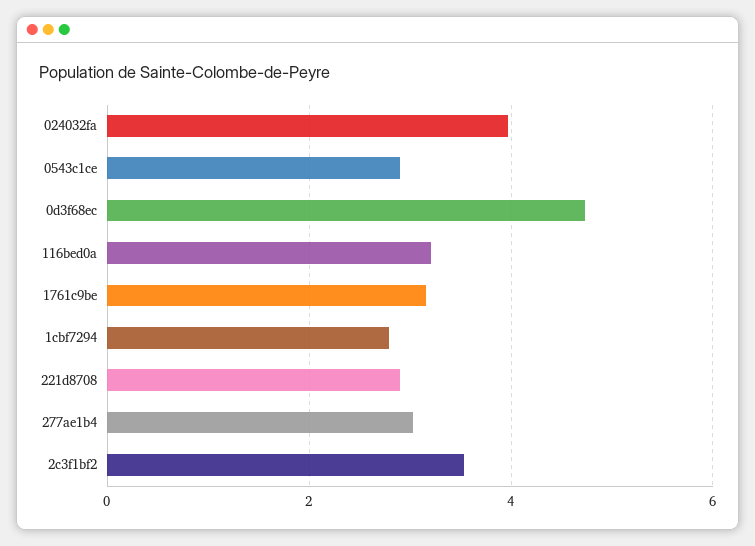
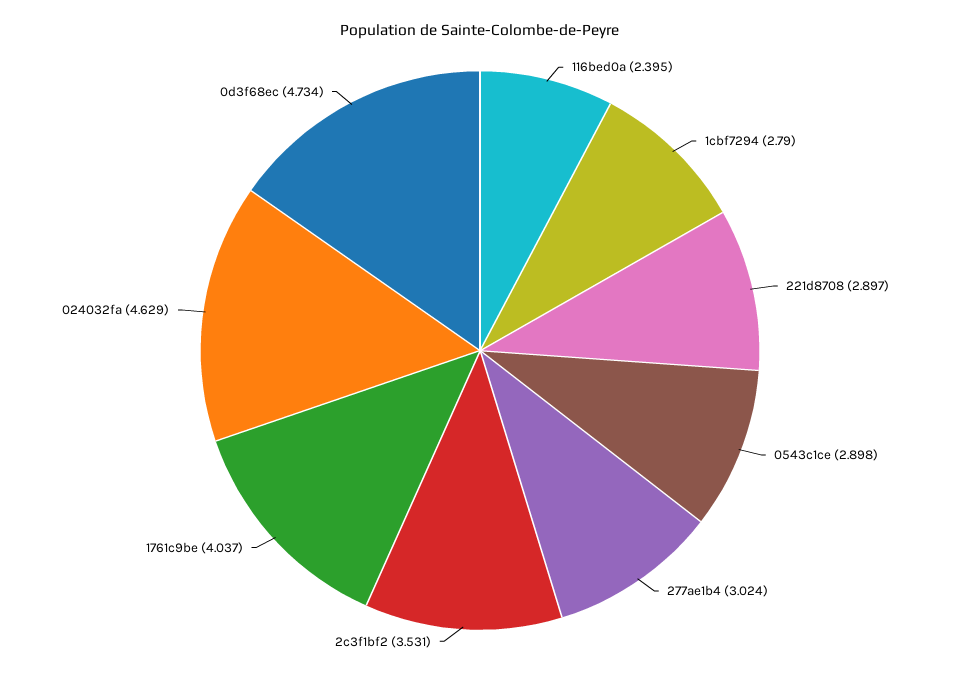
024032fa: 4 -> 4.629
116bed0a: 3.2 -> 2.395
1761c9be: 3.2 -> 4.037

